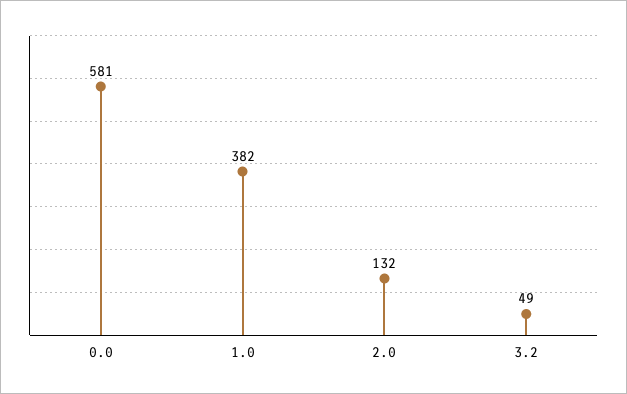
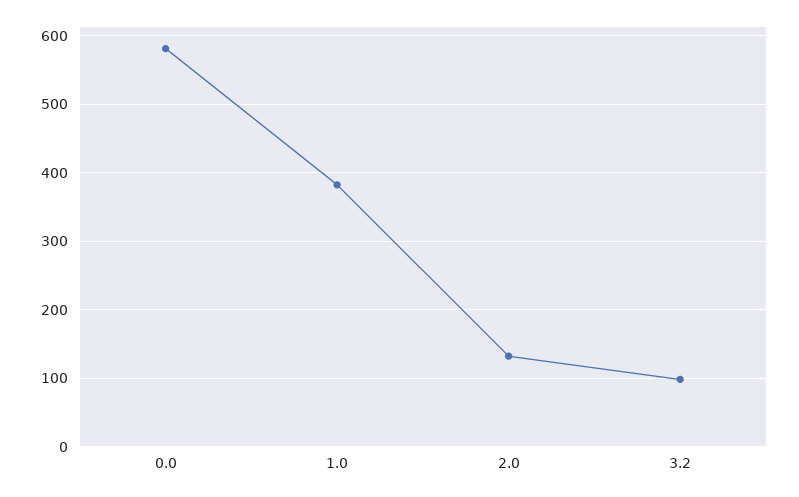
3.2: 49 -> 100

